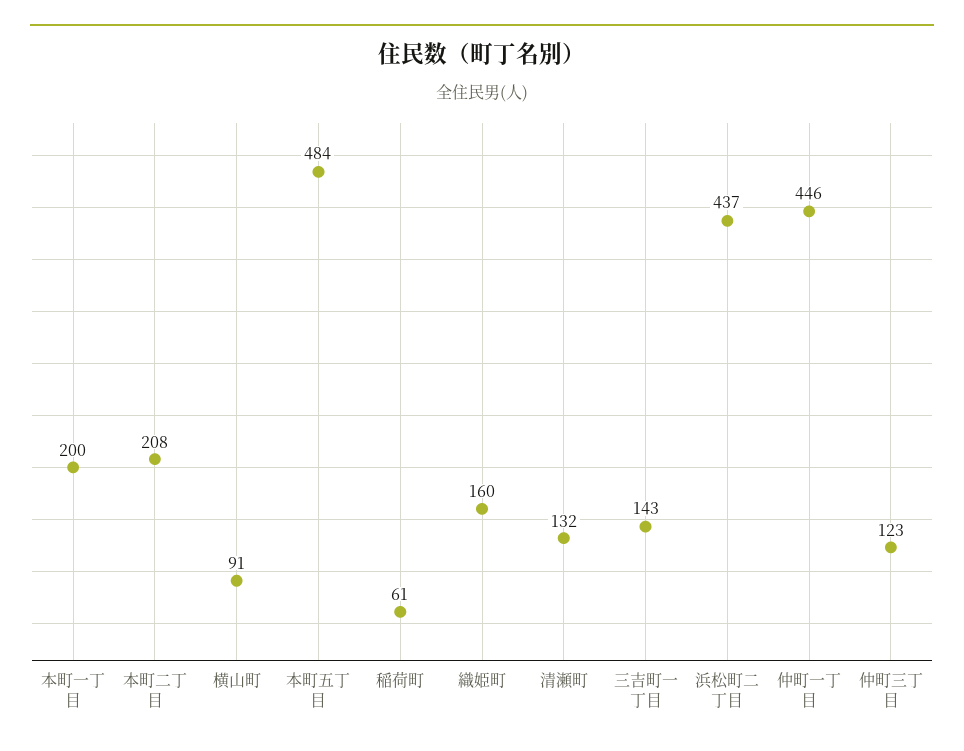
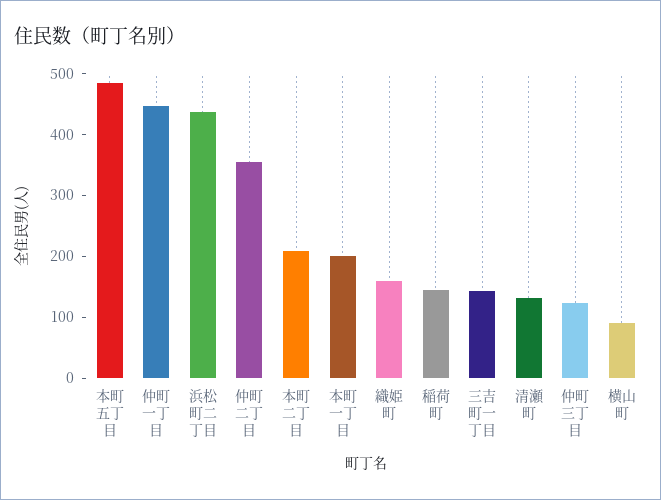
稲荷町: 61 -> 140
仲町二丁目: none -> 360

